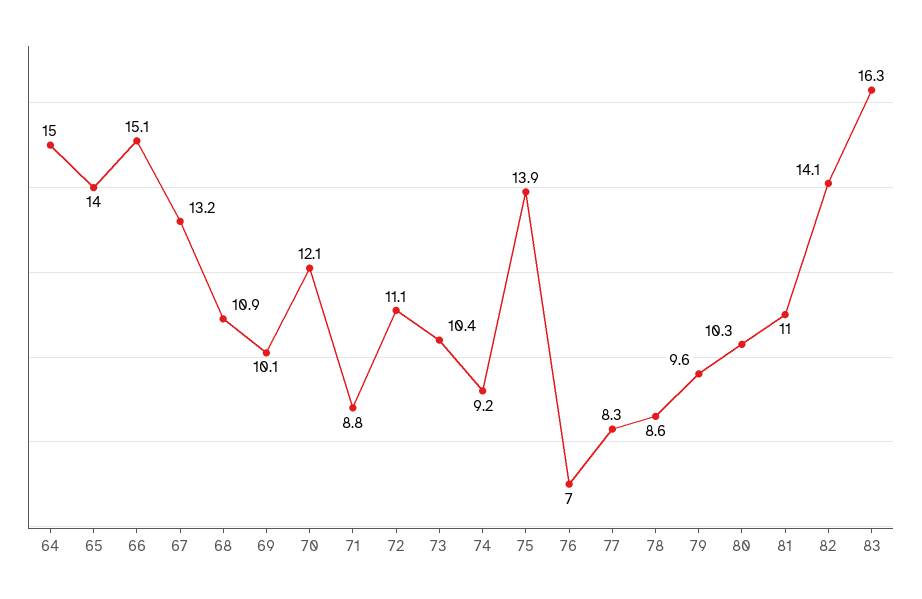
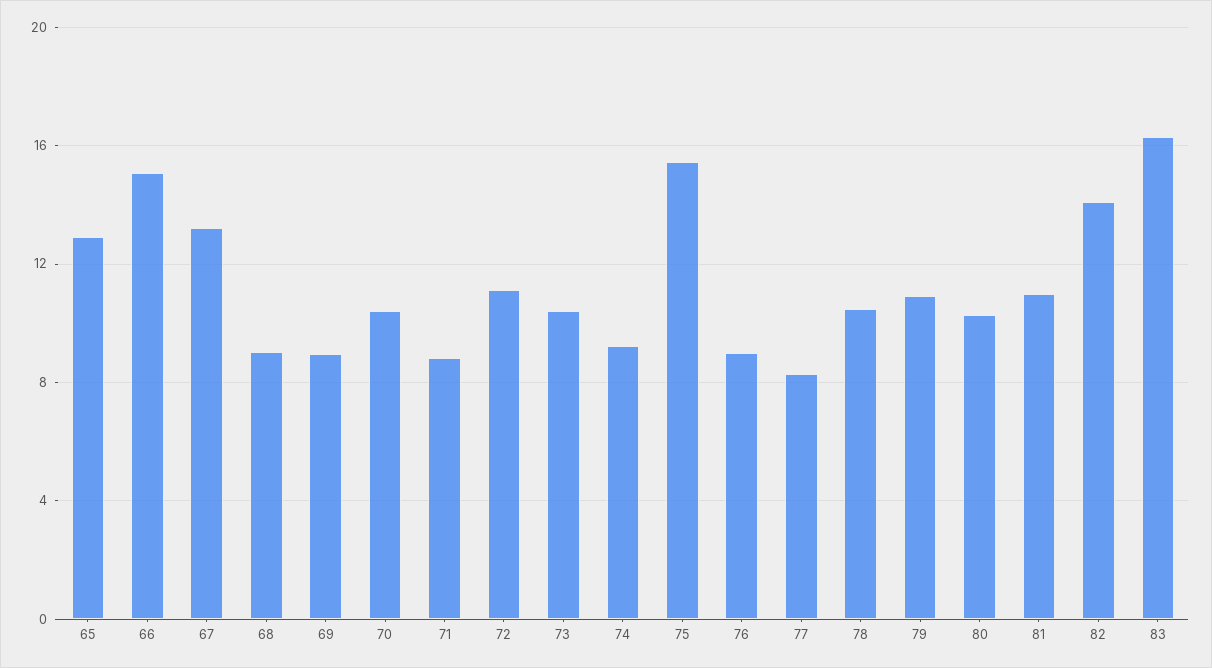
64: 15 -> none
65: 14 -> 13
68: 10.9 -> 9
69: 10.1 -> 9
70: 12.1 -> 10.5
75: 13.9 -> 15.5
76: 7 -> 9
78: 8.6 -> 10.5
79: 9.6 -> 11

